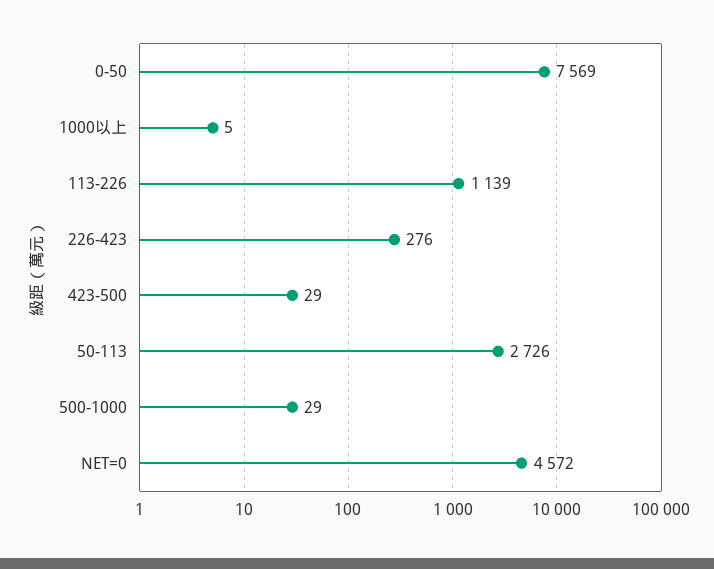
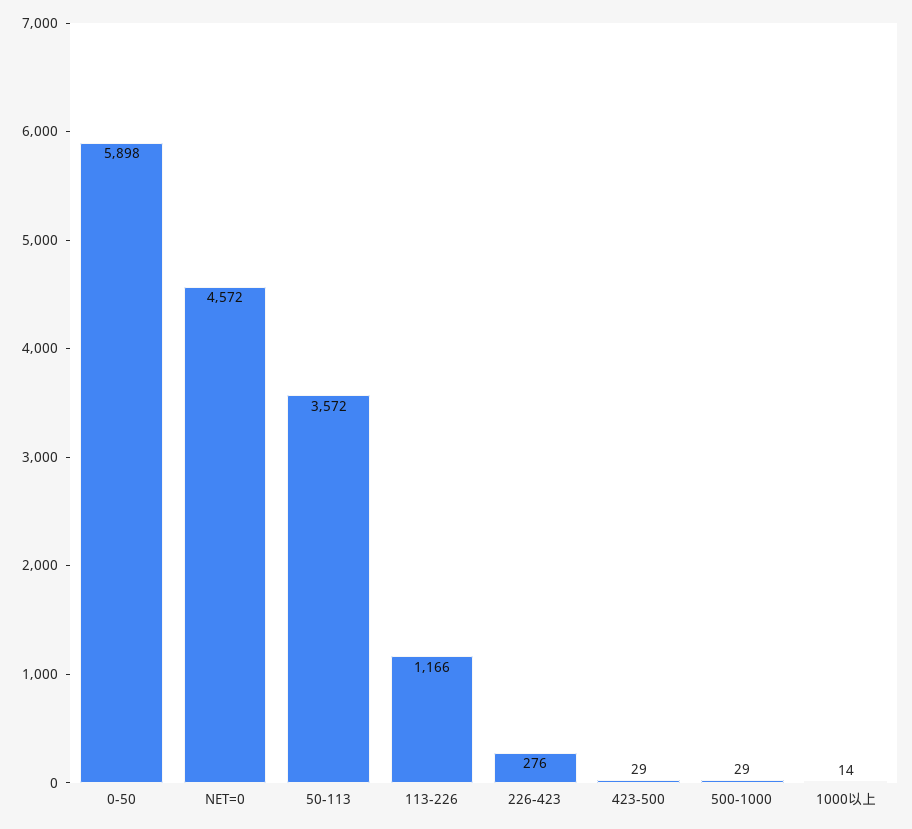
0-50: 7569 -> 5898
1000以上: 5 -> 14
113-226: 1139 -> 1166
50-113: 2726 -> 3572

